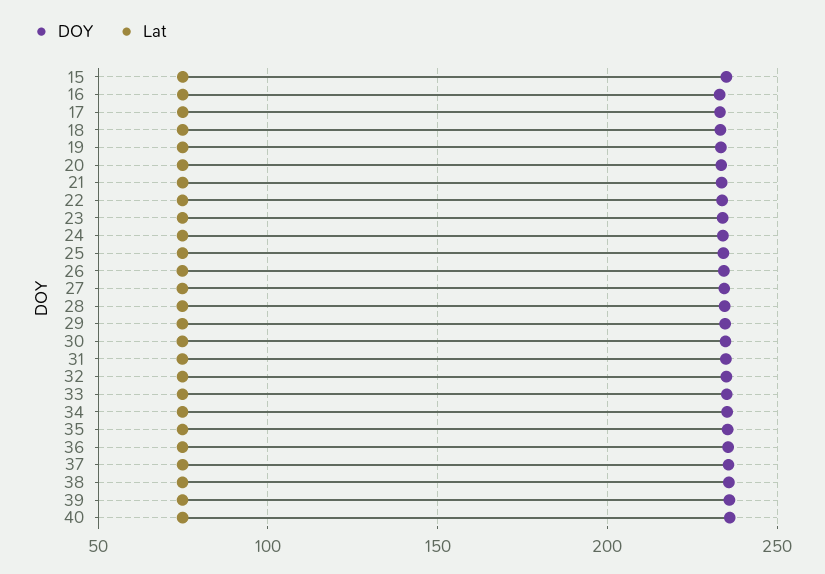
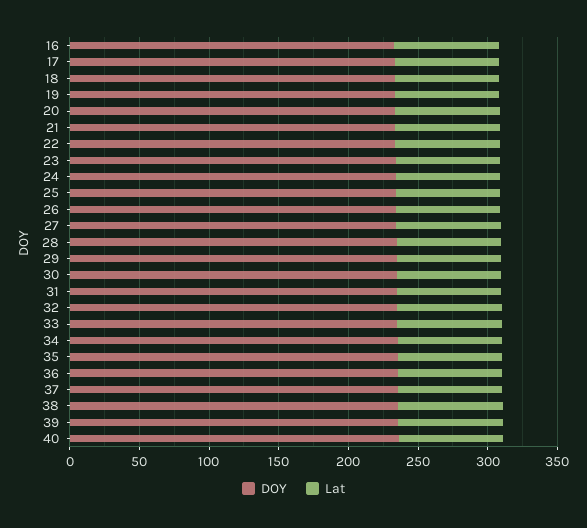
DOY, 15: 235 -> none
Lat, 15: 75 -> none

